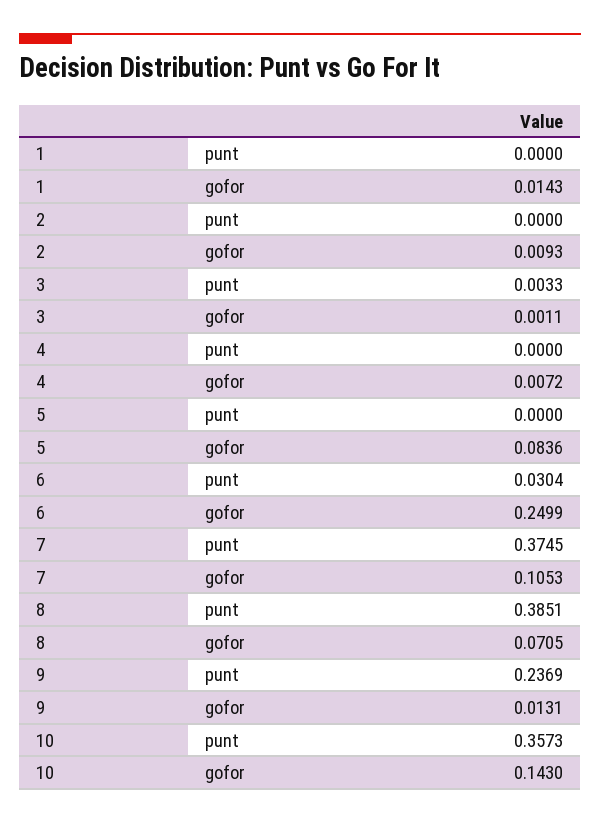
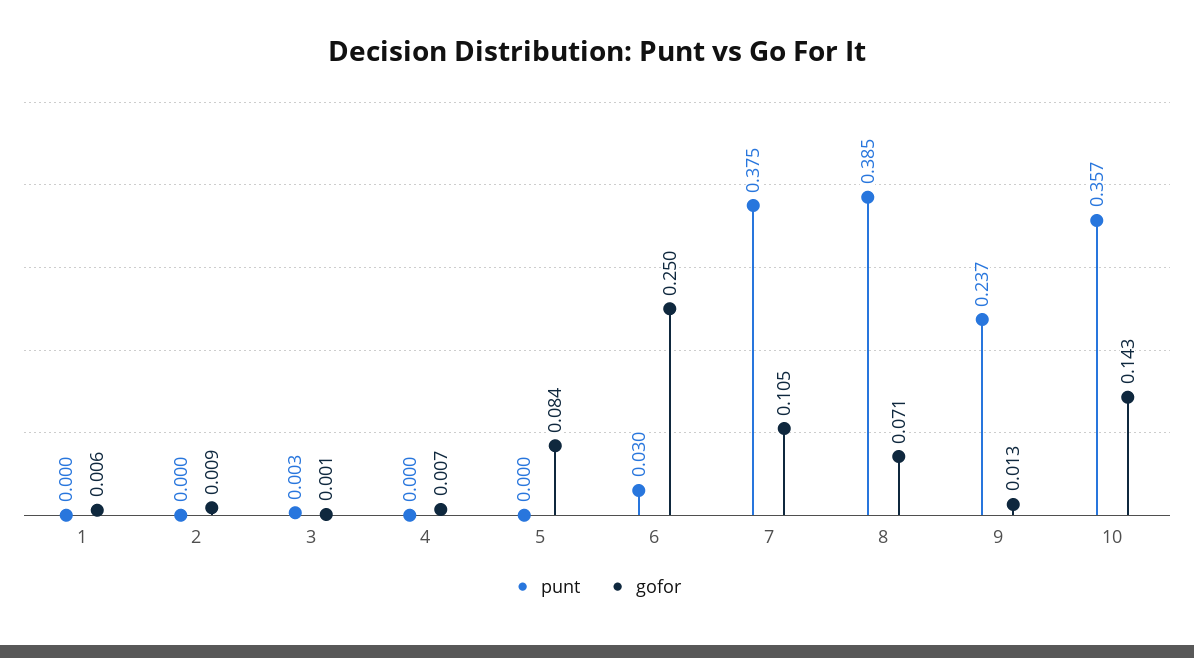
gofor, 1: 0.0143 -> 0.006

